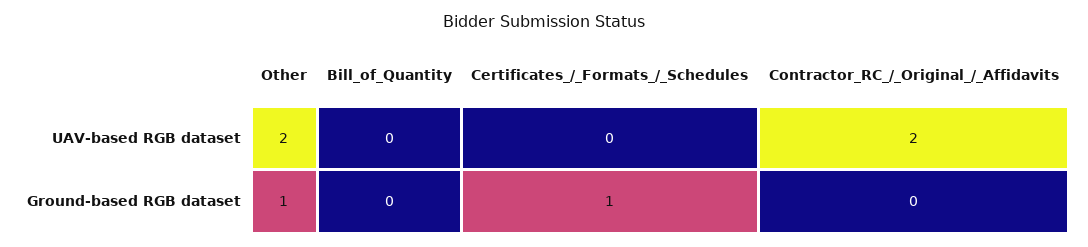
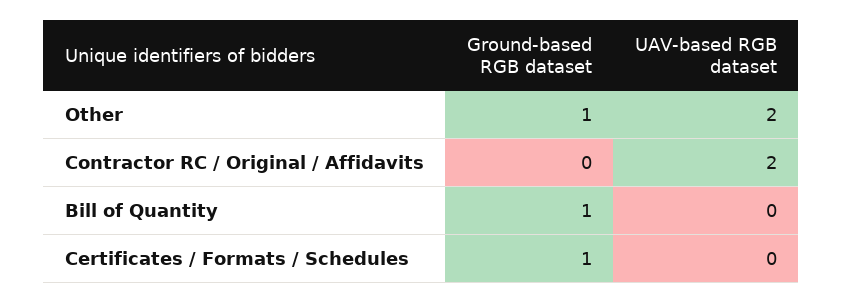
Bill_of_Quantity, Ground-based RGB dataset: 0 -> 1

